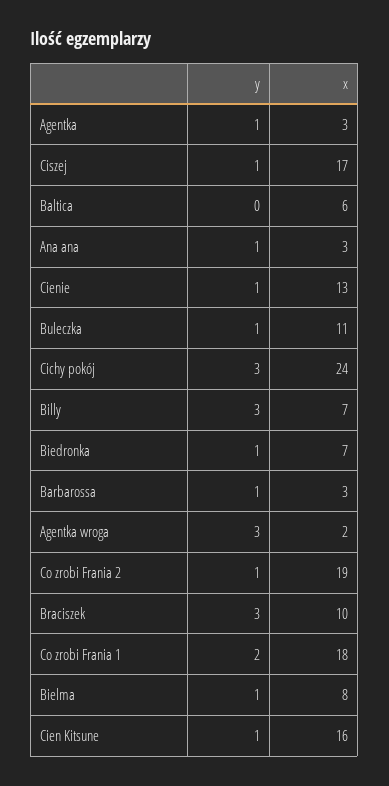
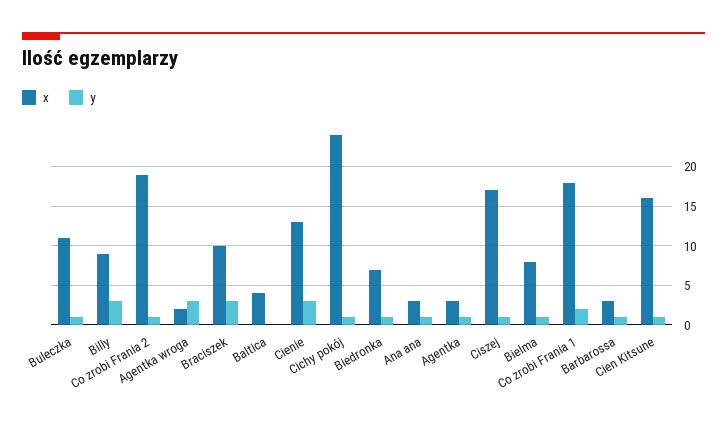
x, Baltica: 6 -> 4
y, Cienie: 1 -> 3
y, Cichy pokój: 3 -> 1
x, Billy: 7 -> 9

